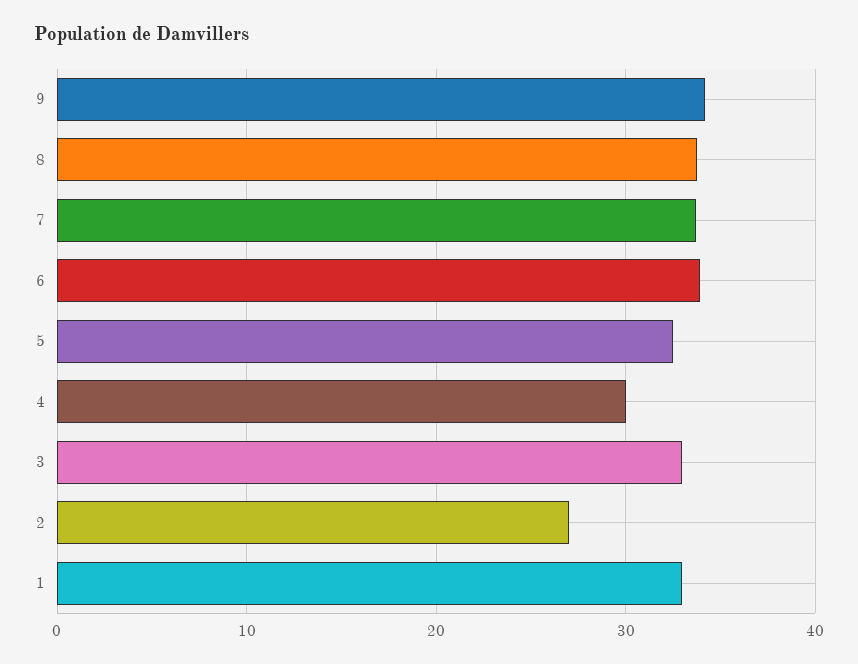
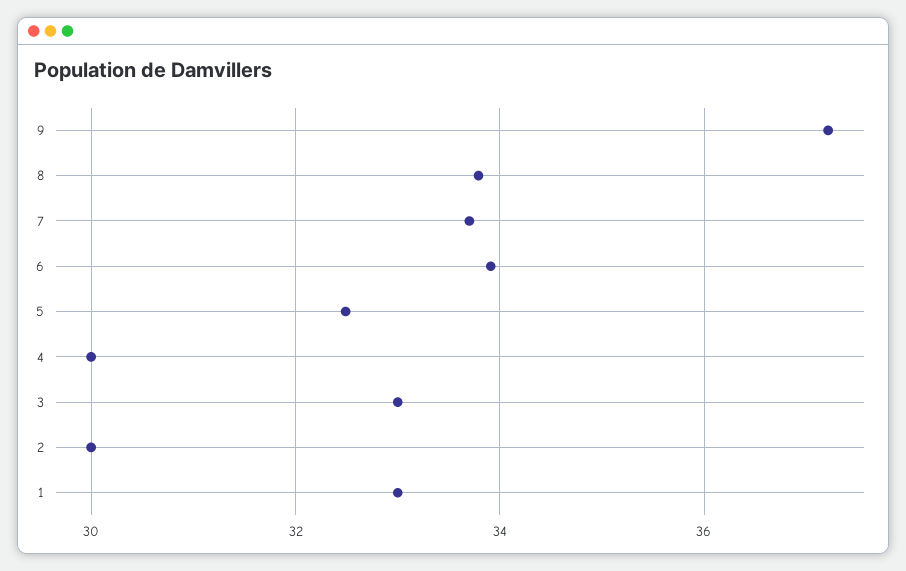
9: 34 -> 37.2
2: 27 -> 30

